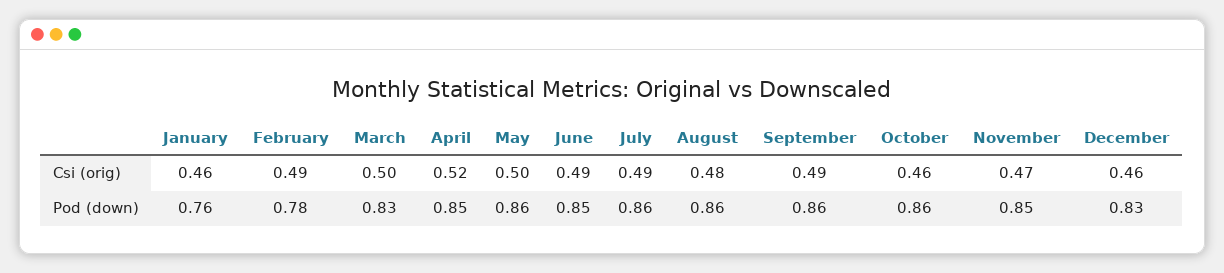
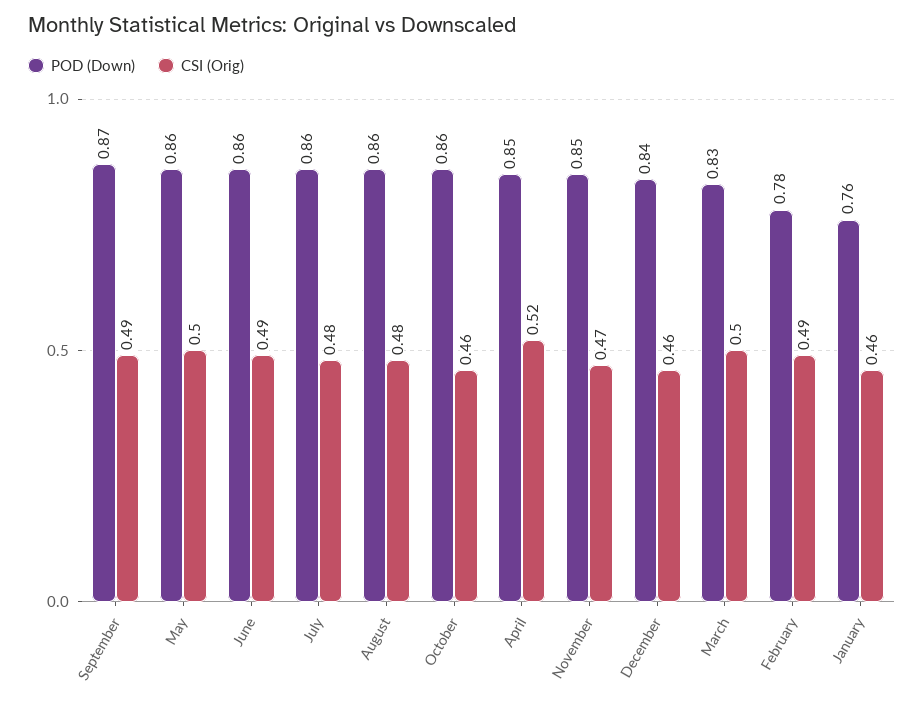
Csi (orig), July: 0.49 -> 0.48
Pod (down), June: 0.85 -> 0.86
Pod (down), September: 0.86 -> 0.87
Pod (down), December: 0.83 -> 0.84

